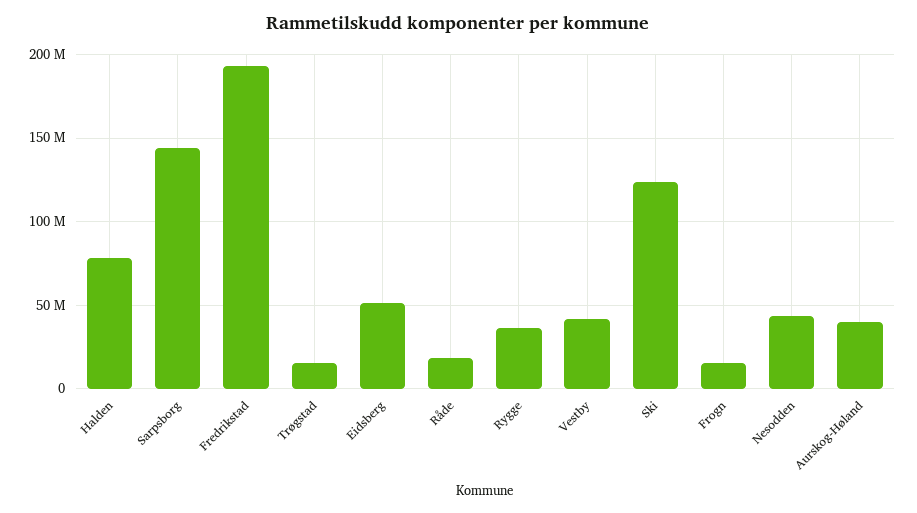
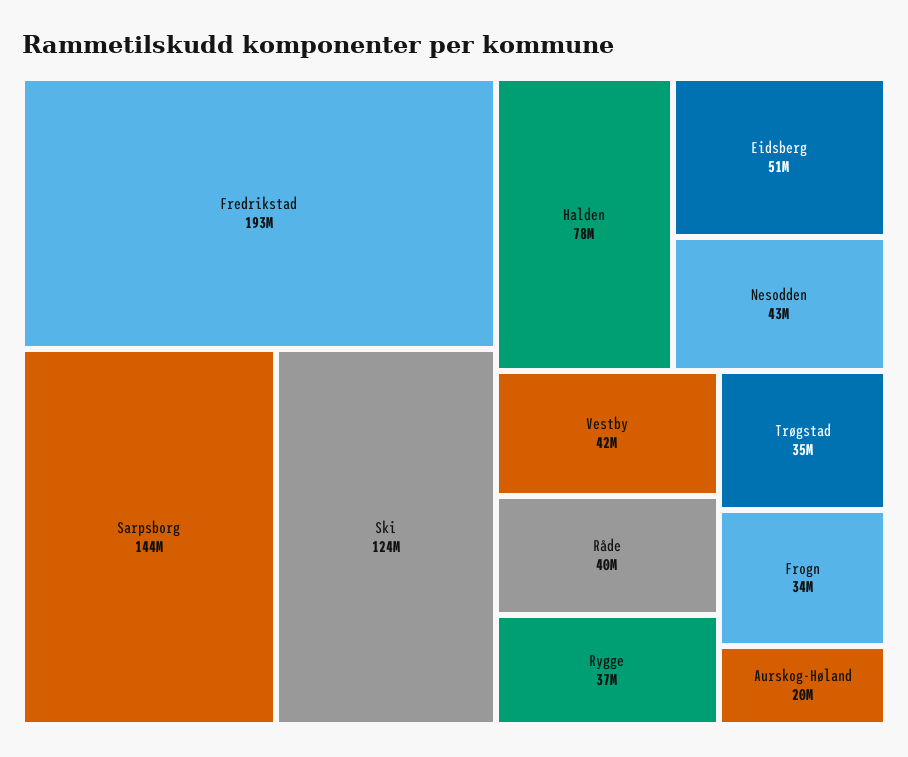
Trøgstad: 15000000 -> 35000000
Råde: 20000000 -> 40000000
Frogn: 15000000 -> 34000000
Aurskog-Høland: 40000000 -> 20000000

